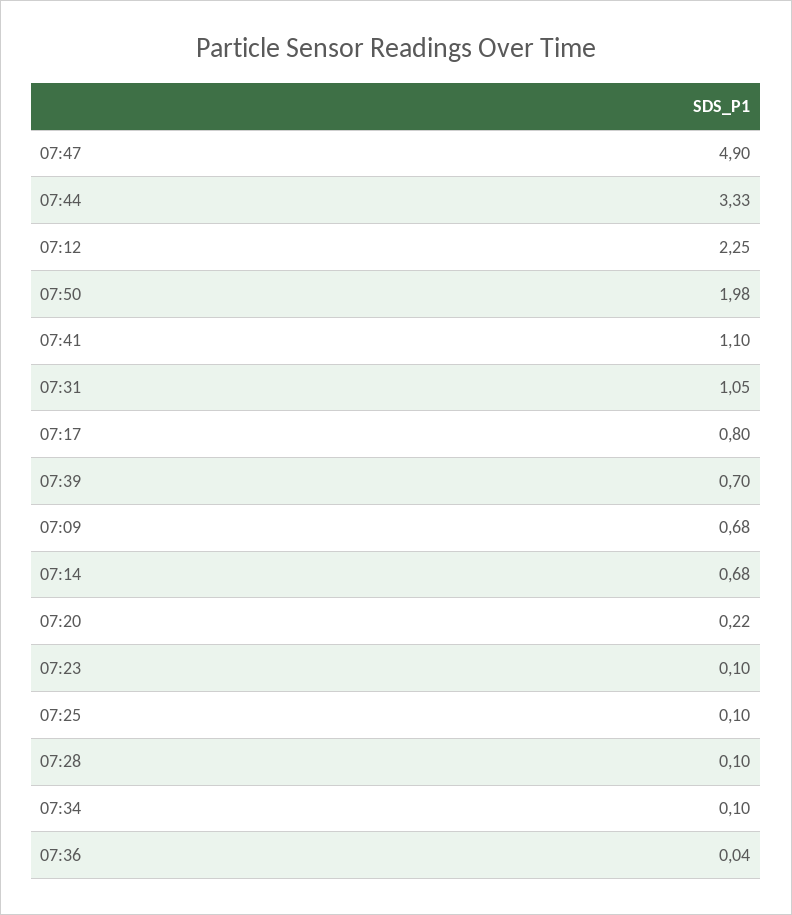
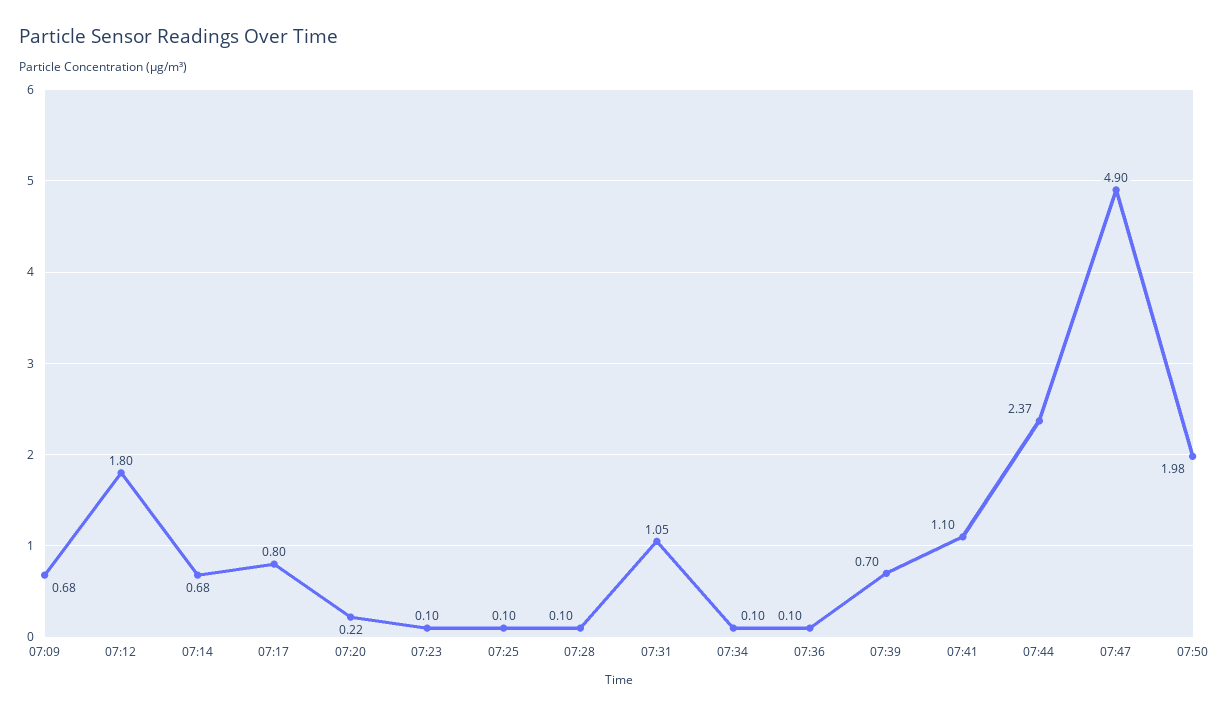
07:44: 3.33 -> 2.37
07:12: 2.25 -> 1.8
07:36: 0.04 -> 0.1

